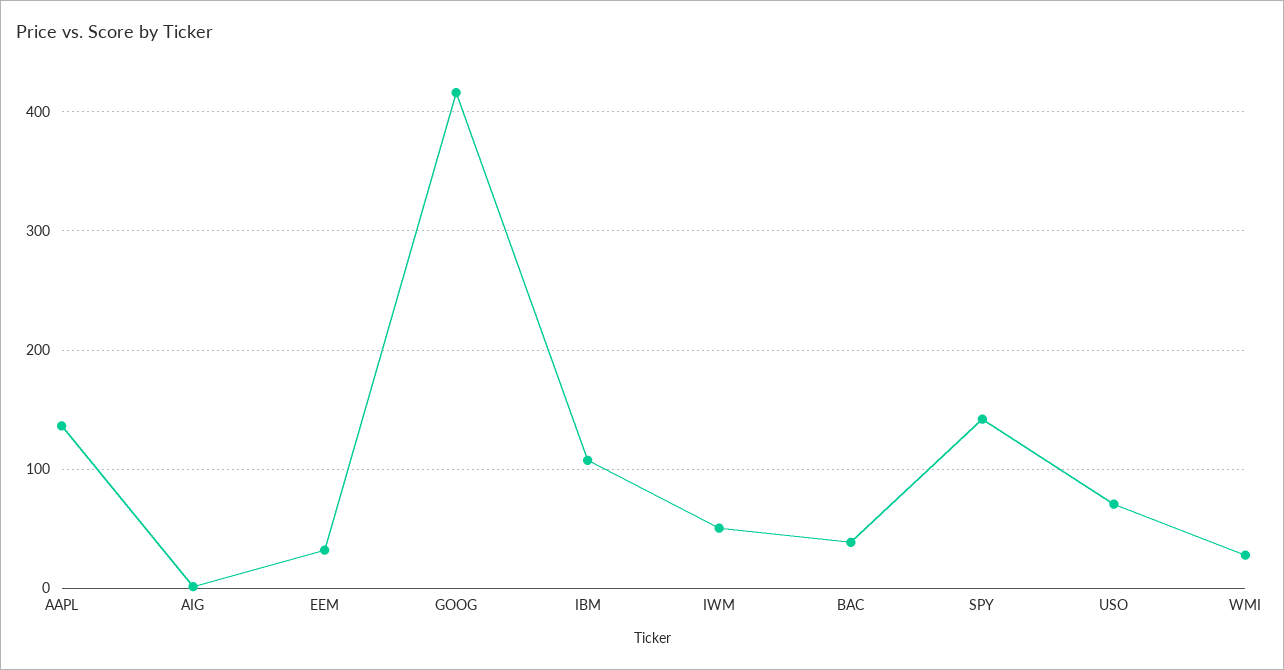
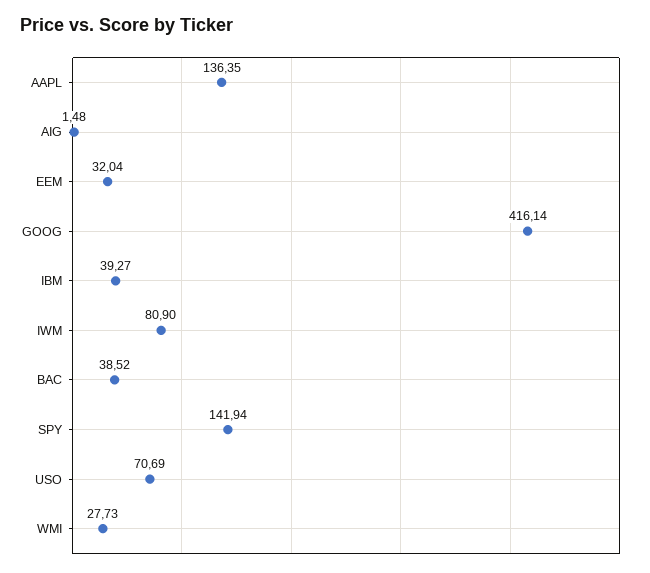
IBM: 110 -> 39.27
IWM: 50 -> 80.9

